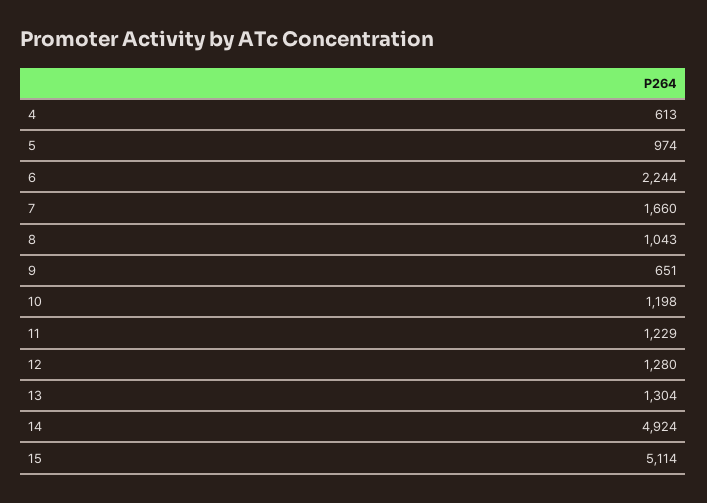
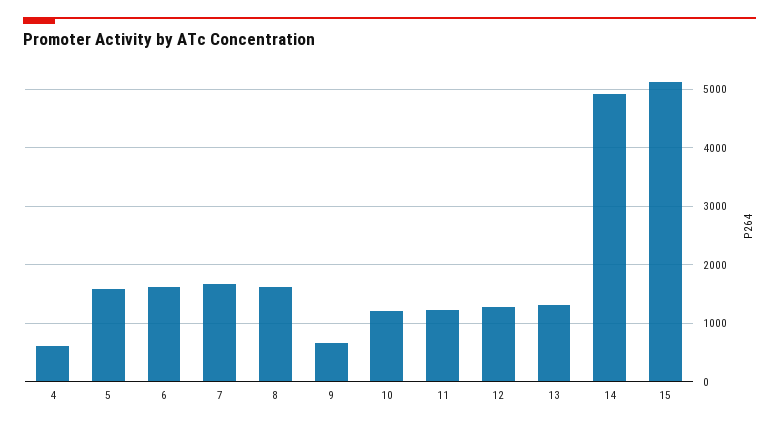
5: 974 -> 1600
6: 2244 -> 1600
8: 1043 -> 1600

